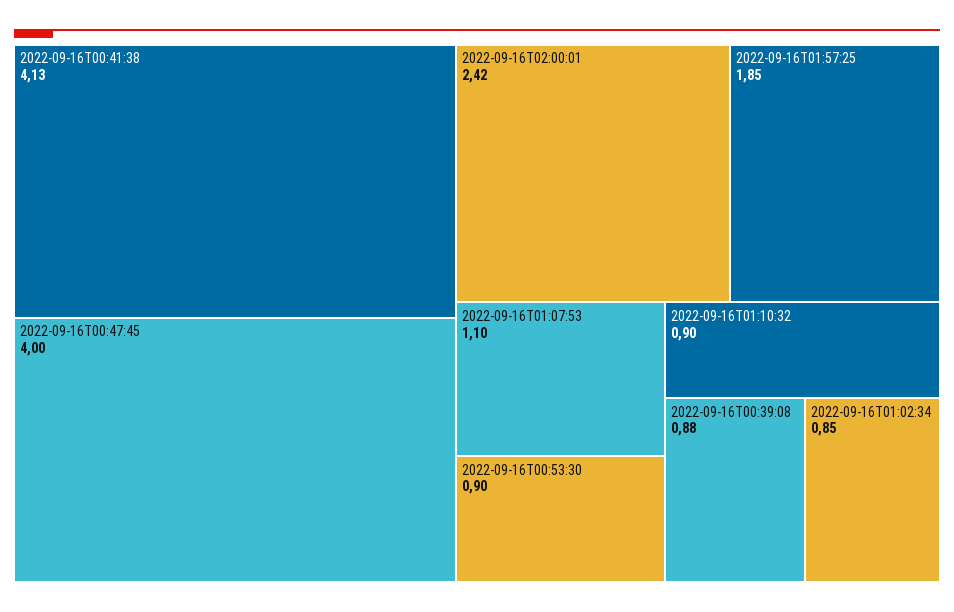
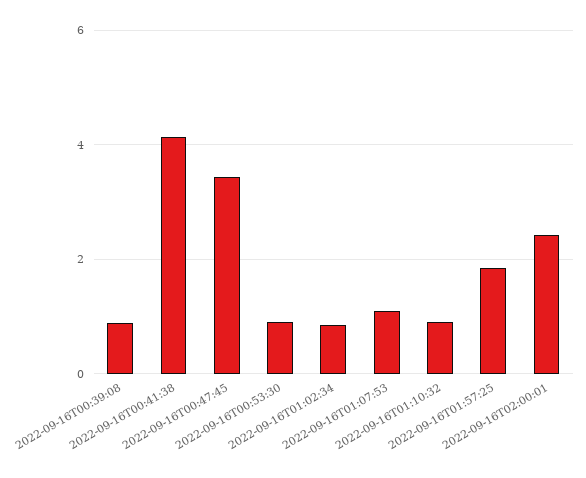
2022-09-16T00:47:45: 4 -> 3.4

